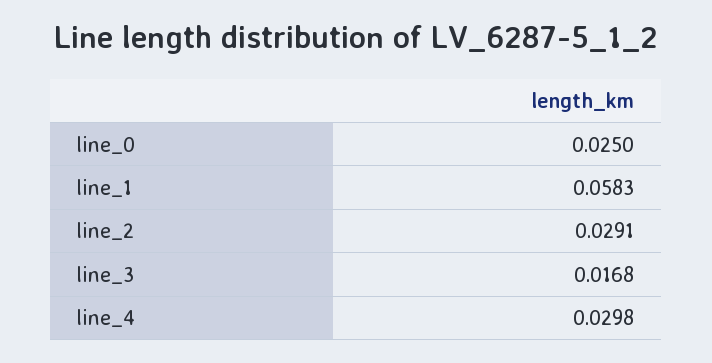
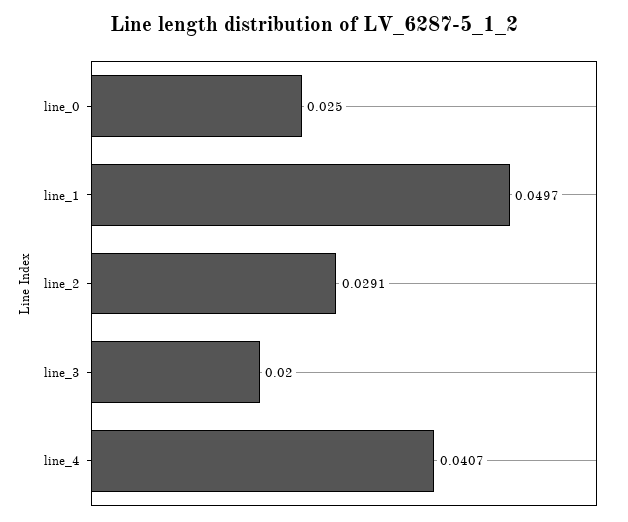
line_1: 0.0583 -> 0.0497
line_3: 0.0168 -> 0.02
line_4: 0.0298 -> 0.0407

